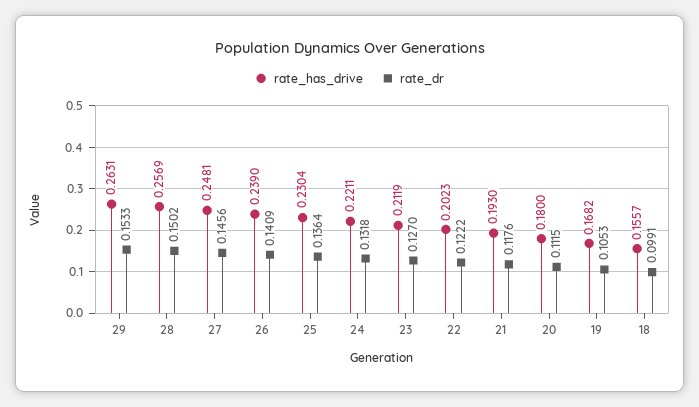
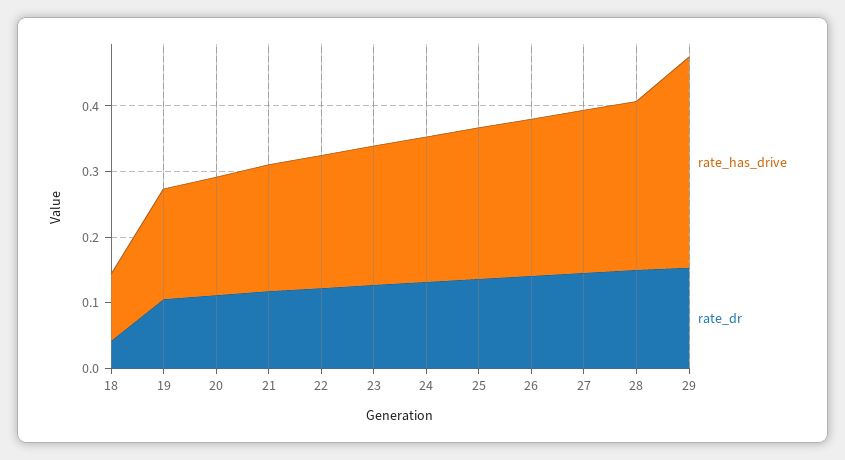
rate_has_drive, 29: 0.2631 -> 0.32
rate_has_drive, 18: 0.1557 -> 0.1
rate_dr, 18: 0.0991 -> 0.04

